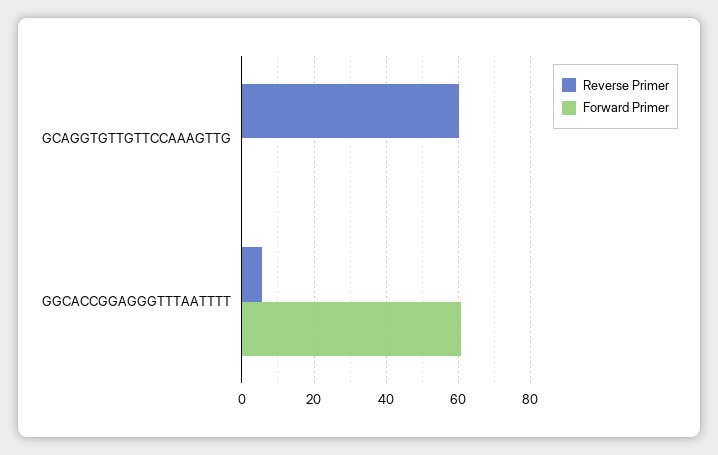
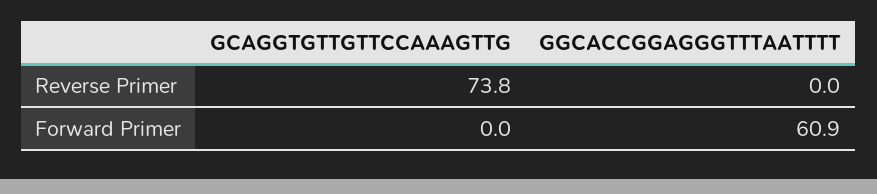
Reverse Primer, GCAGGTGTTGTTCCAAAGTTG: 60 -> 73.8
Reverse Primer, GGCACCGGAGGGTTTAATTTT: 6 -> 0

